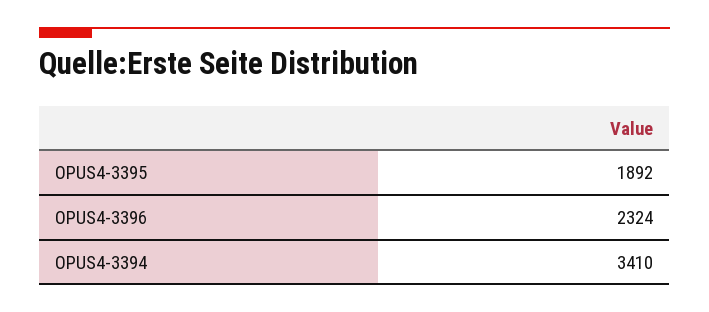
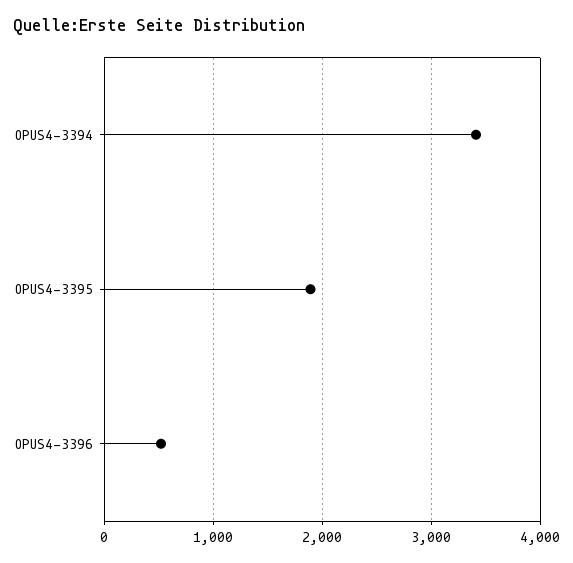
OPUS4-3396: 2324 -> 500

